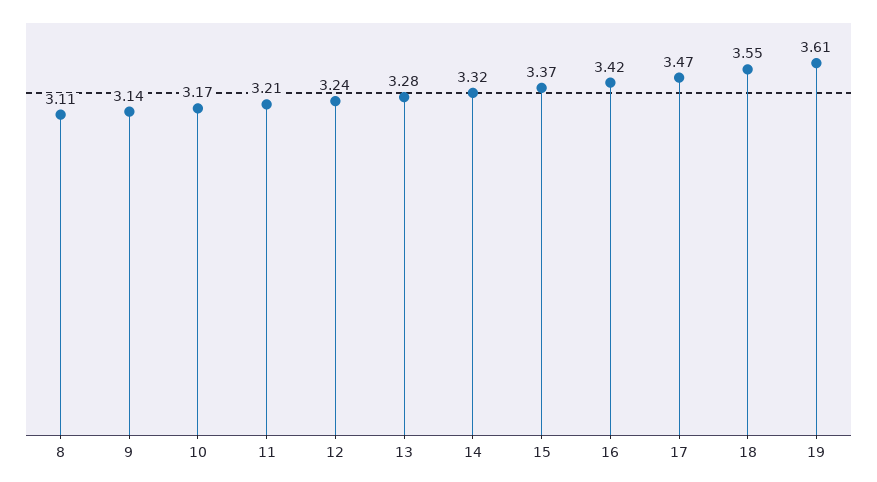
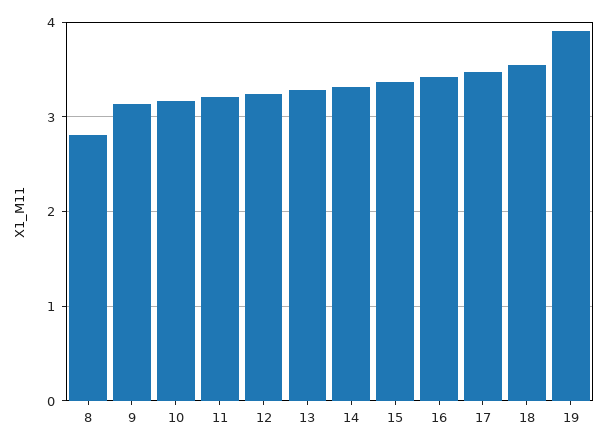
8: 3.11 -> 2.8
19: 3.61 -> 3.9

